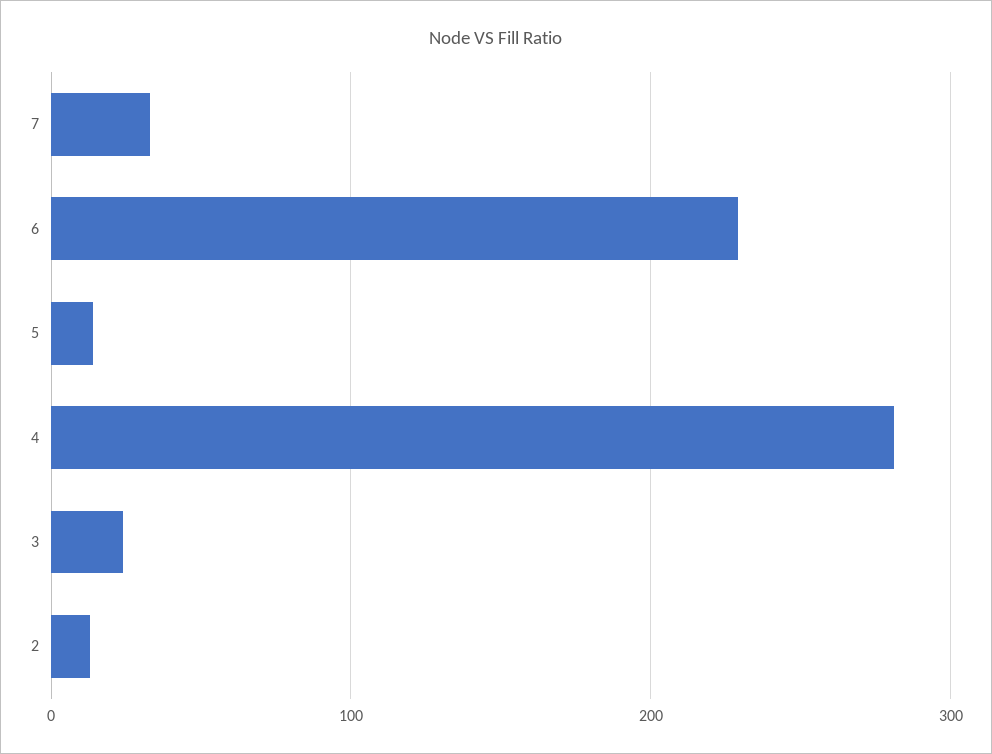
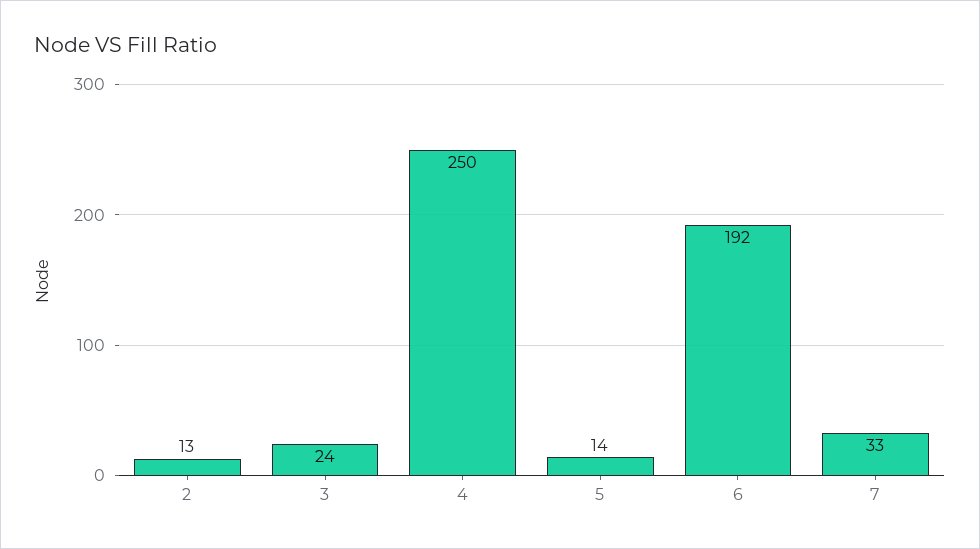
6: 230 -> 192
4: 280 -> 250

